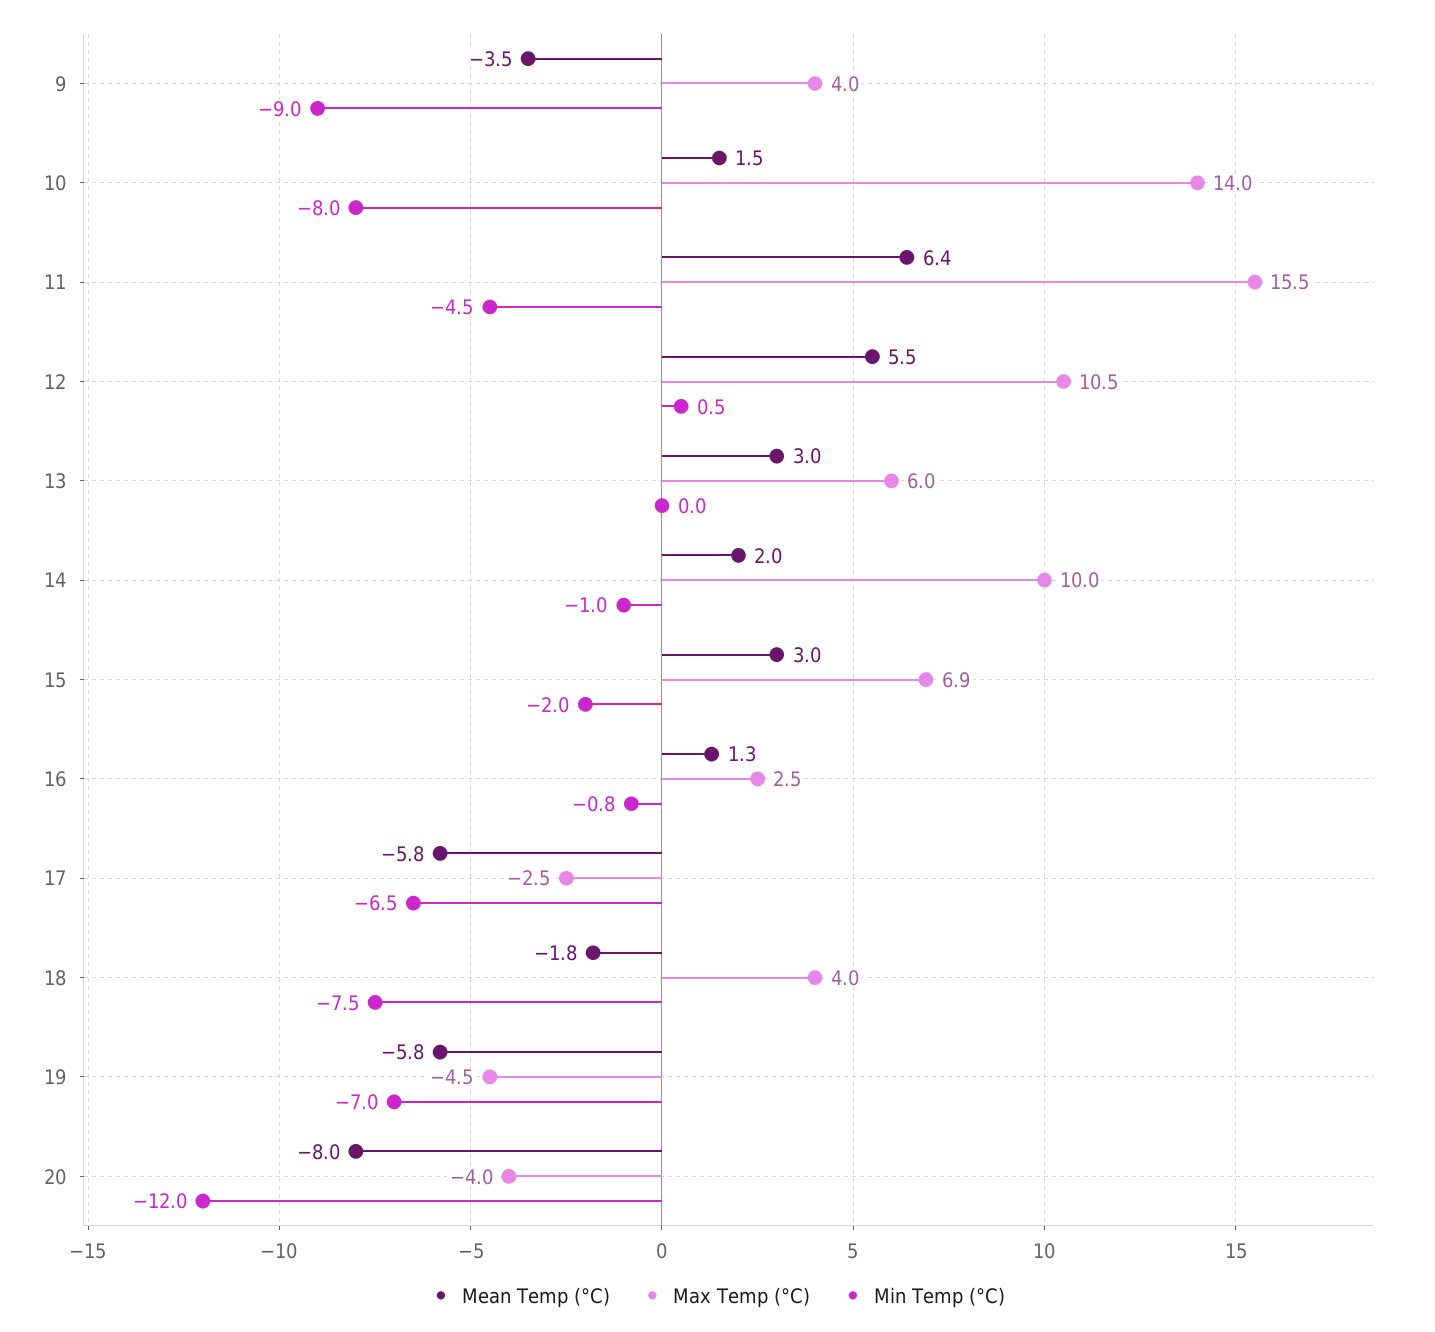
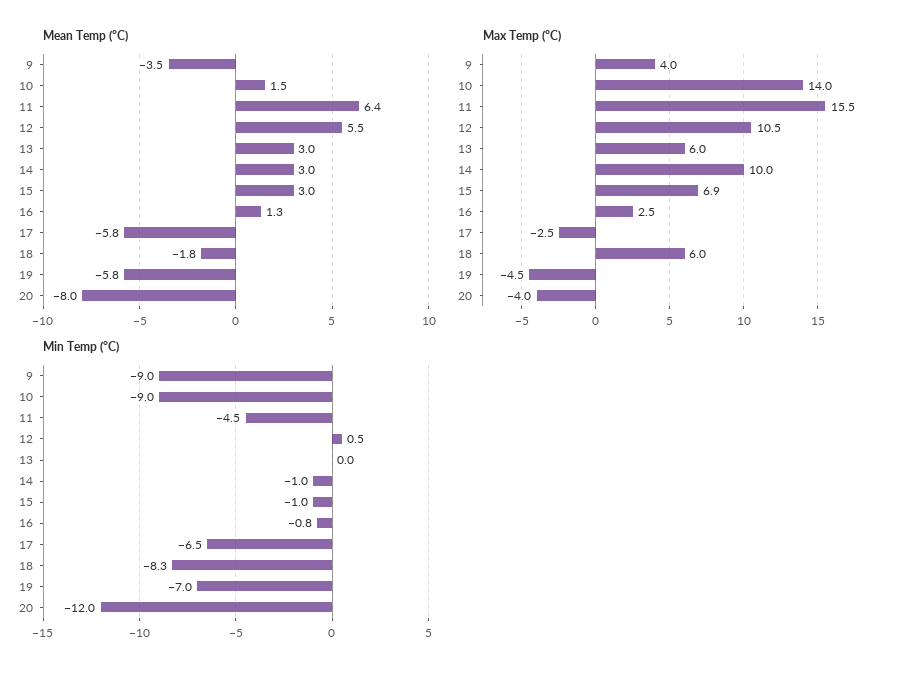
Min Temp (°C), 10: -8 -> -9
Mean Temp (°C), 14: 2 -> 3
Min Temp (°C), 15: -2 -> -1
Max Temp (°C), 18: 4 -> 6
Min Temp (°C), 18: -7.5 -> -8.3

